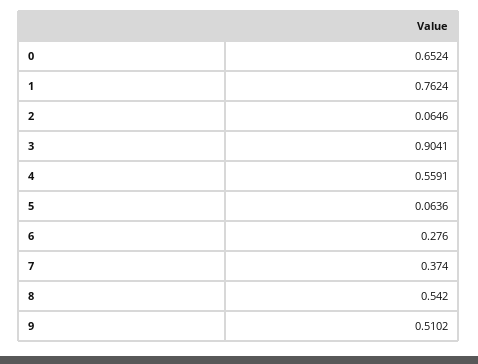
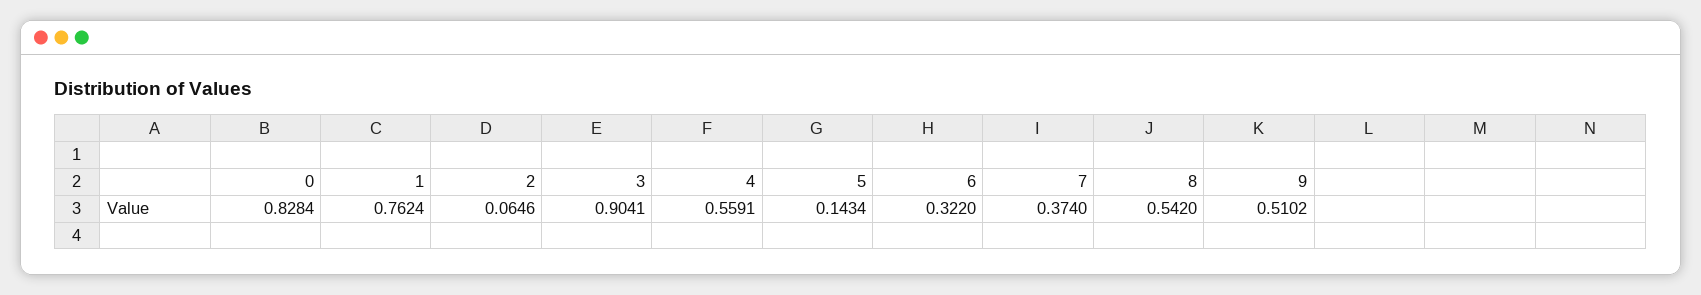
0: 0.6524 -> 0.8284
5: 0.0636 -> 0.1434
6: 0.276 -> 0.322

